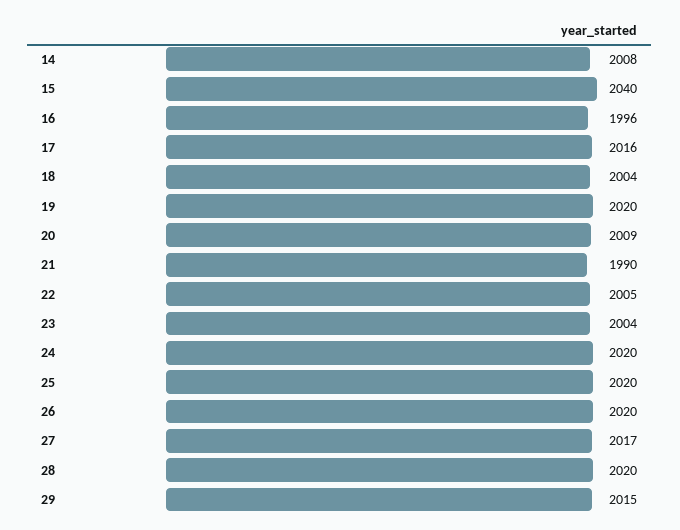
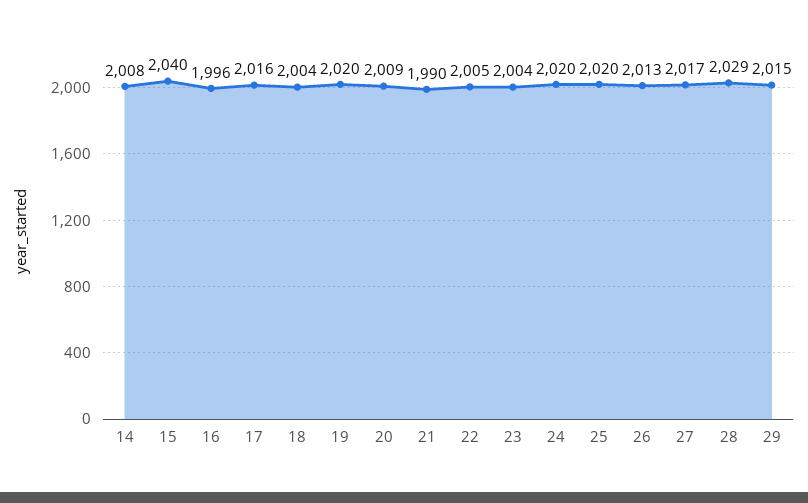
26: 2020 -> 2013
28: 2020 -> 2029

